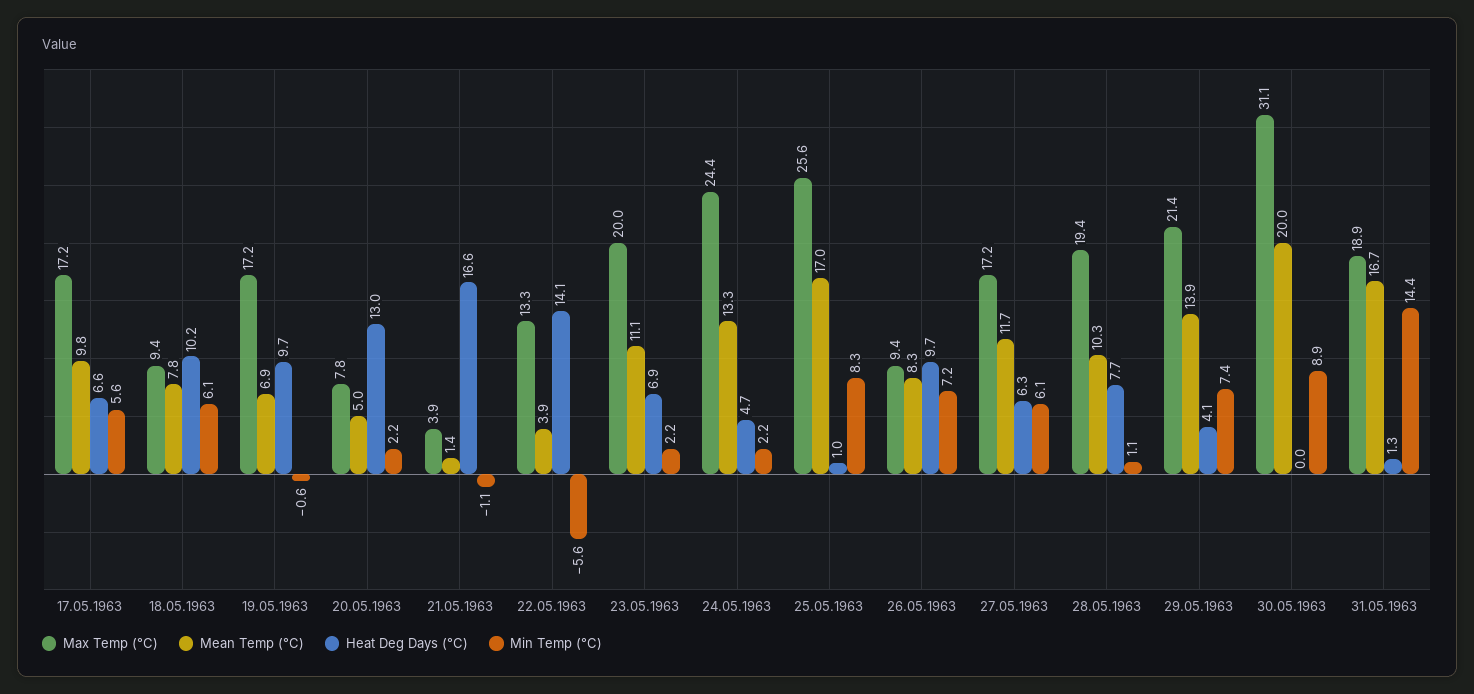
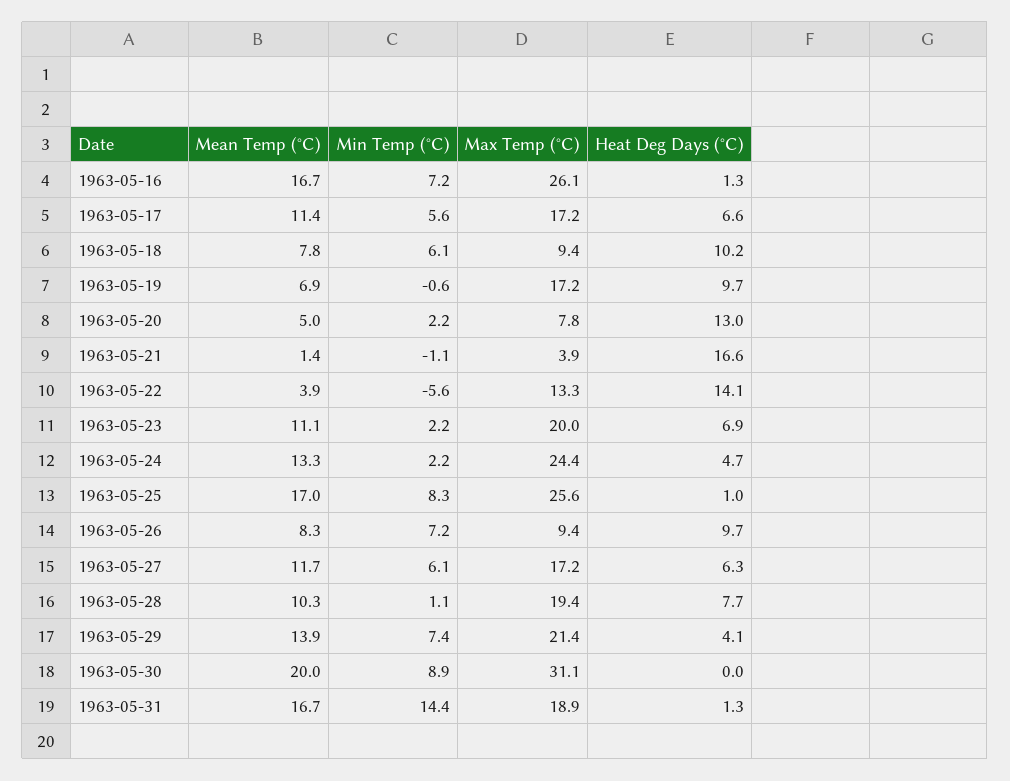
Mean Temp (°C), 17.05.1963: 9.8 -> 11.4
Mean Temp (°C), 1963-05-16: none -> 16.7
Min Temp (°C), 1963-05-16: none -> 7.2
Max Temp (°C), 1963-05-16: none -> 26.1
Heat Deg Days (°C), 1963-05-16: none -> 1.3

